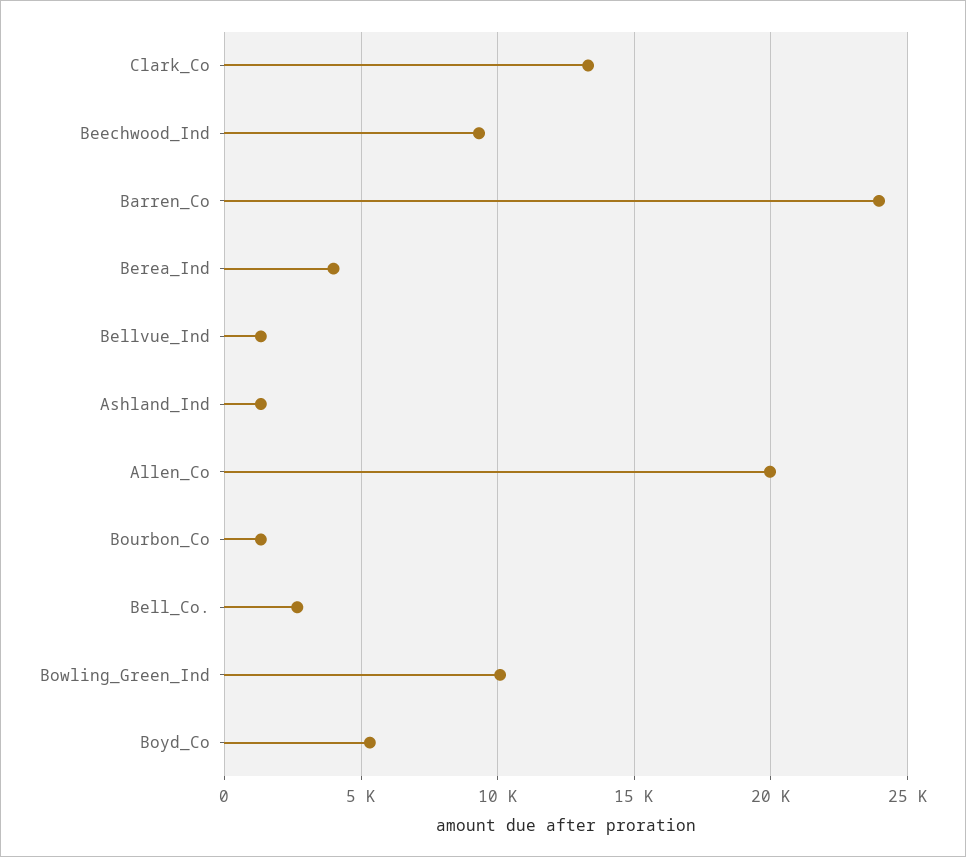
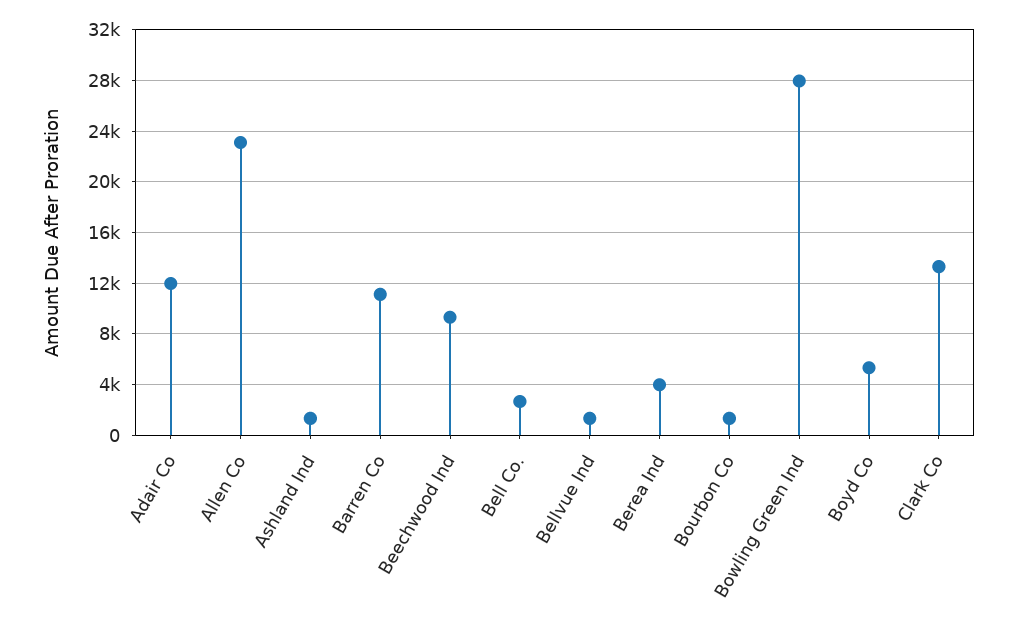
Barren_Co: 24000 -> 11000
Allen_Co: 20000 -> 23000
Bowling_Green_Ind: 10000 -> 28000
Adair Co: none -> 12000

